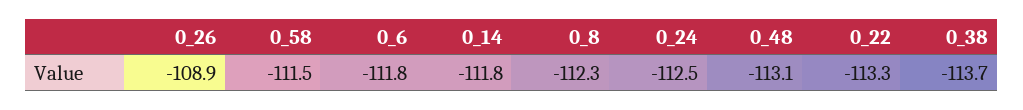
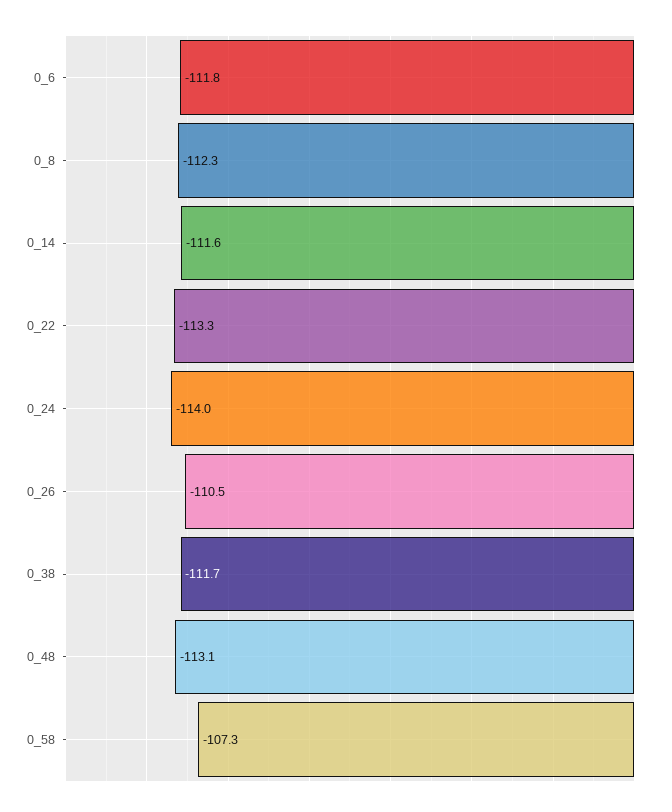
0_26: -108.9 -> -110.5
0_58: -111.5 -> -107.3
0_14: -111.8 -> -111.6
0_24: -112.5 -> -114
0_38: -113.7 -> -111.7

